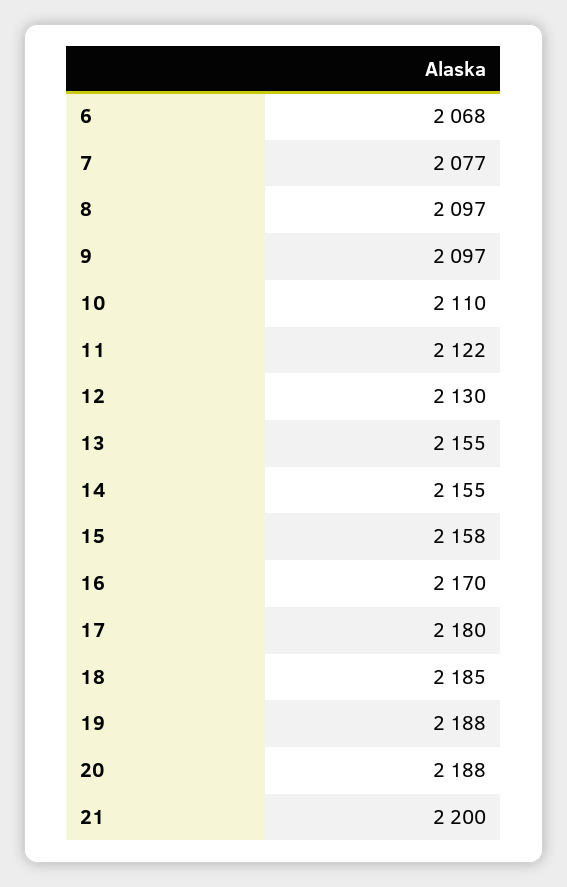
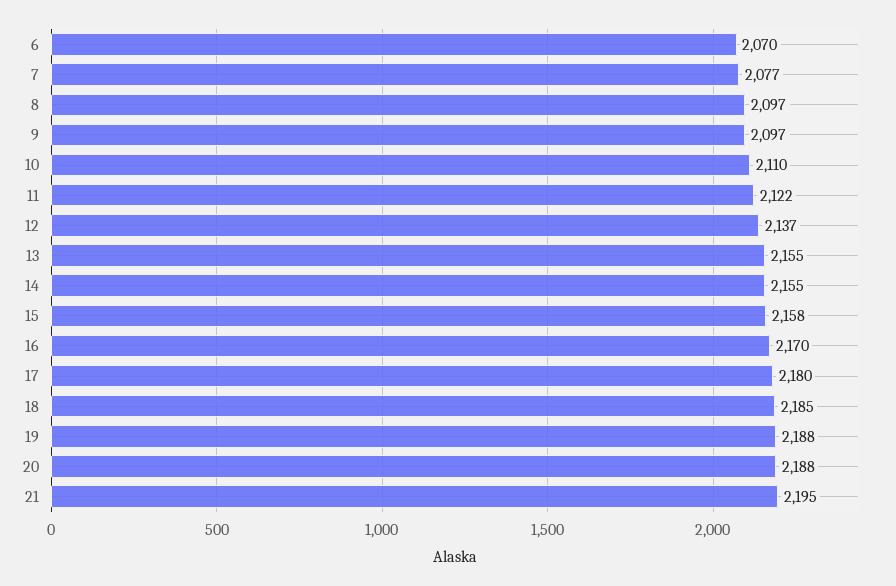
6: 2068 -> 2070
12: 2130 -> 2137
21: 2200 -> 2195

